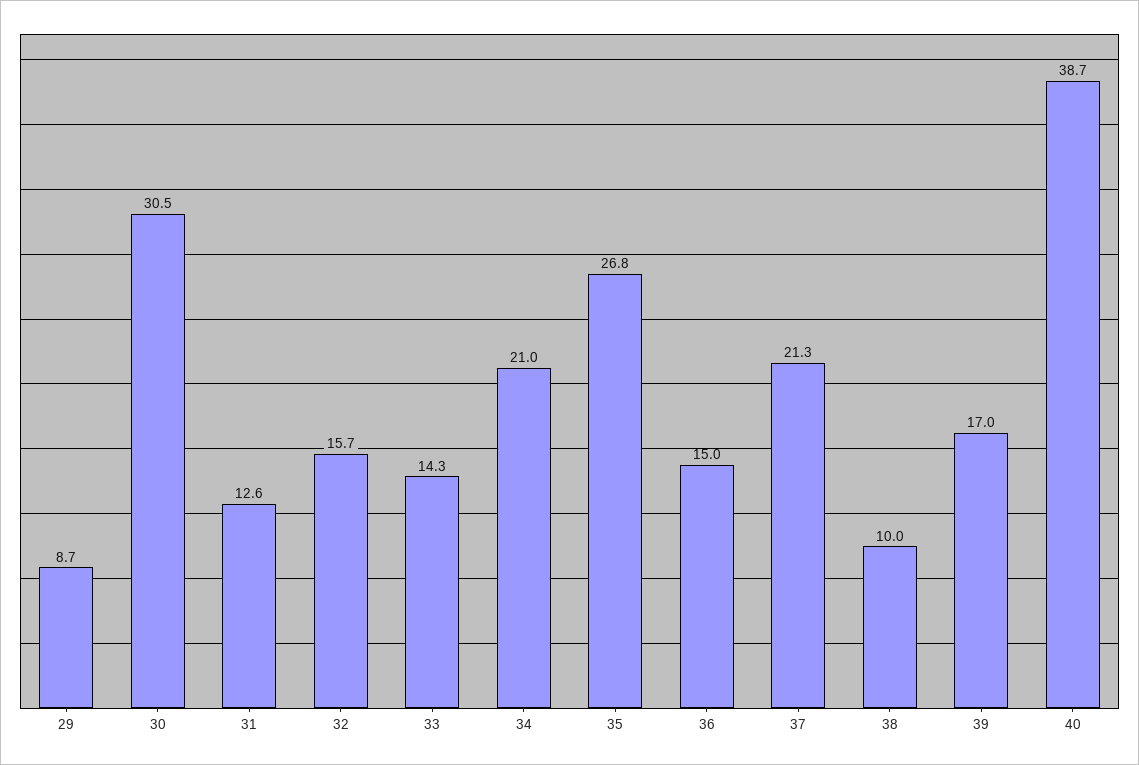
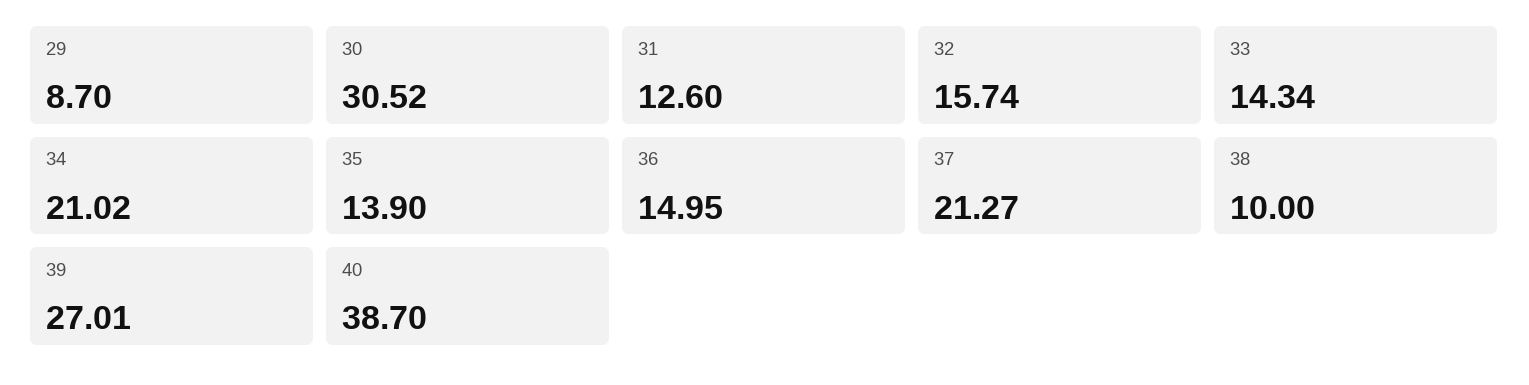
35: 26.8 -> 13.9
39: 17 -> 27.01

